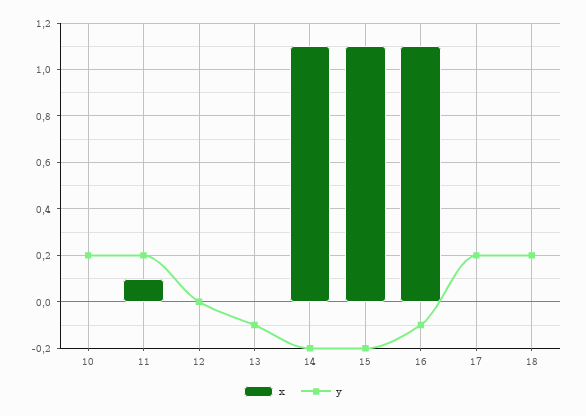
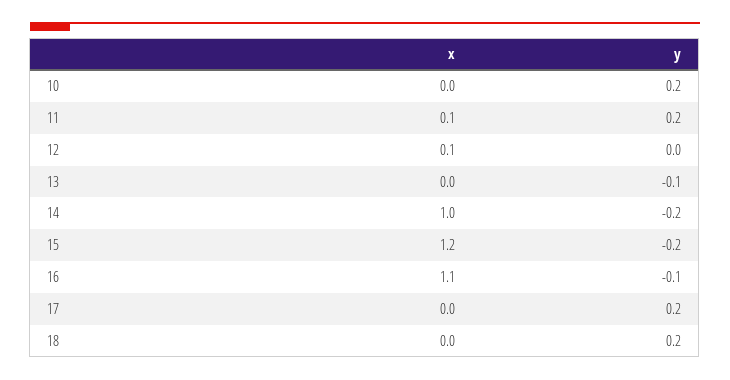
x, 12: 0 -> 0.1
x, 14: 1.1 -> 1
x, 15: 1.1 -> 1.2

